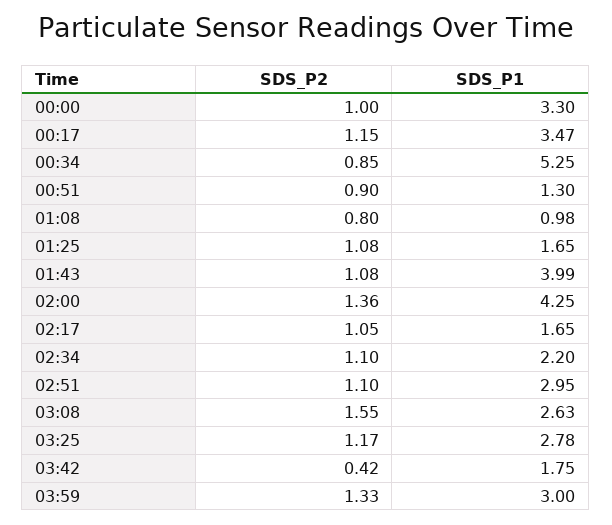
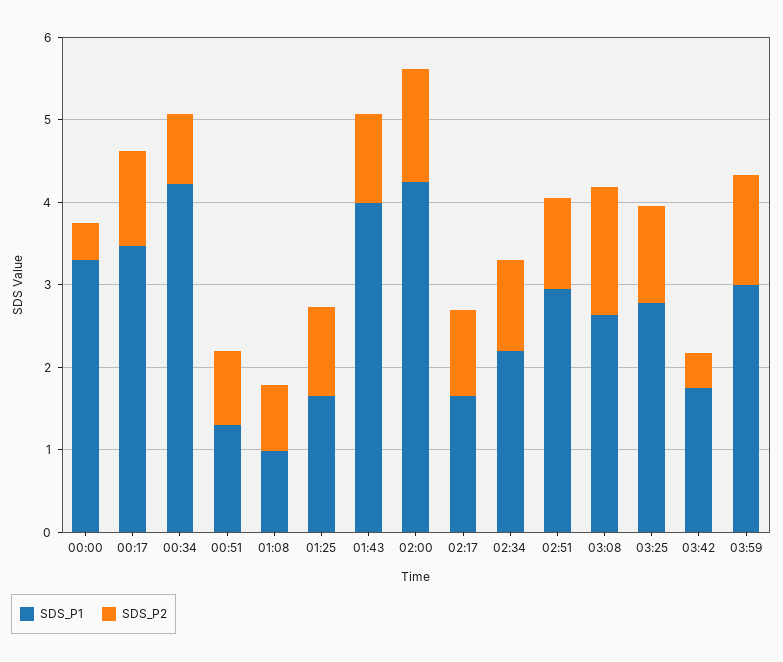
SDS_P2, 00:00: 1 -> 0.4
SDS_P1, 00:34: 5.25 -> 4.2

